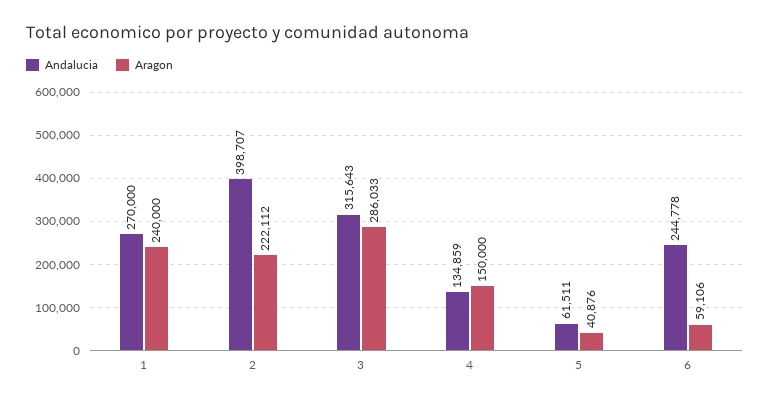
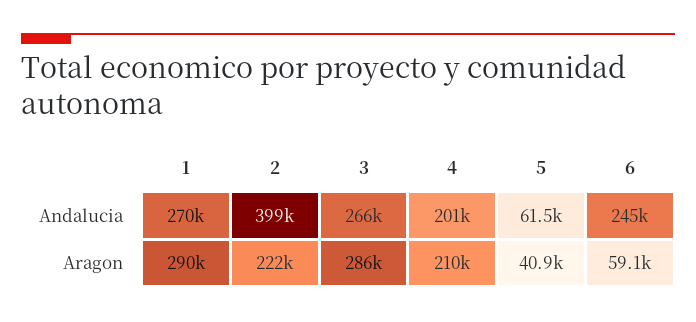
Aragon, 1: 240000 -> 290000
Andalucia, 3: 315643 -> 266000
Andalucia, 4: 134859 -> 201000
Aragon, 4: 150000 -> 210000

